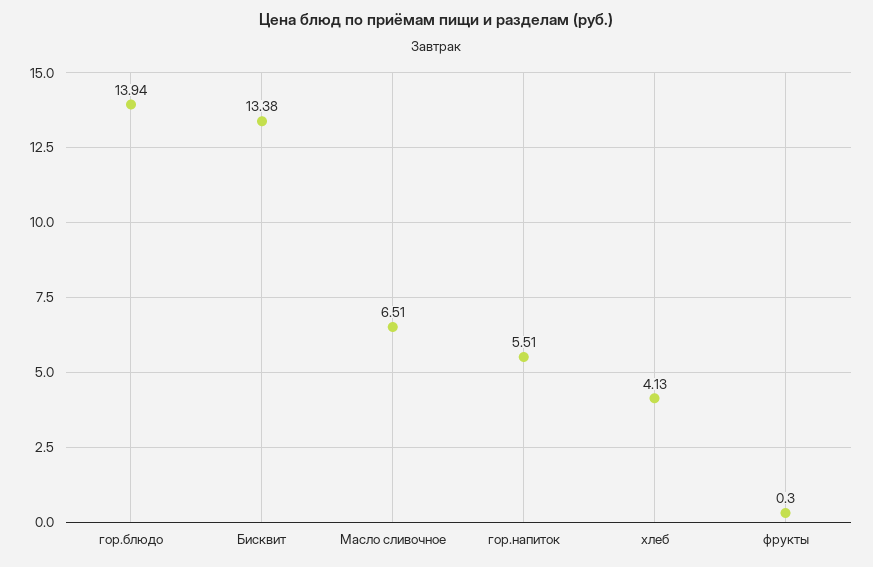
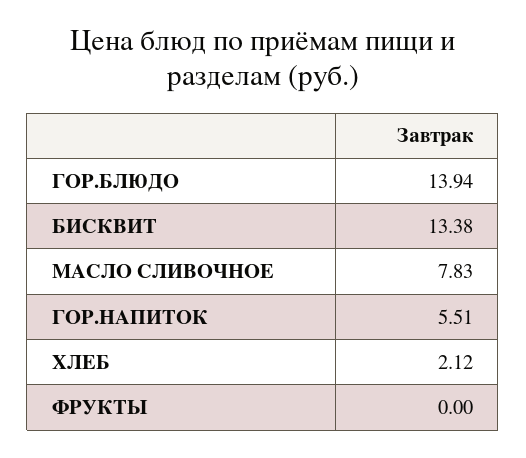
Масло сливочное: 6.51 -> 7.83
хлеб: 4.13 -> 2.12
фрукты: 0.3 -> 0

